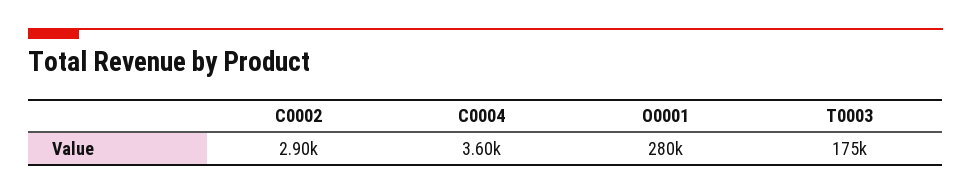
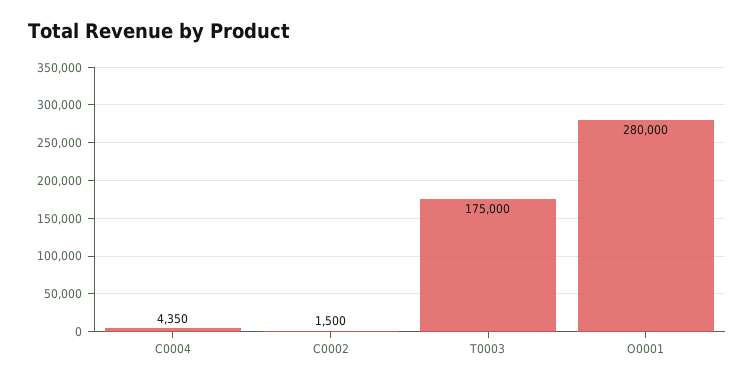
C0002: 2900 -> 1500
C0004: 3600 -> 4350

